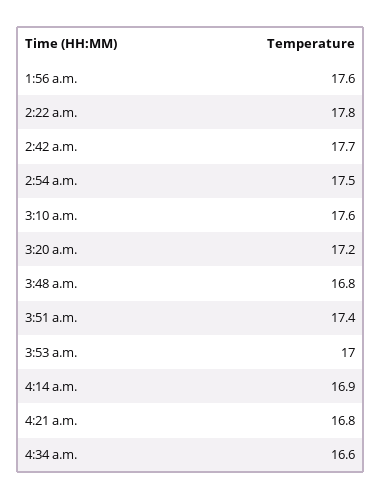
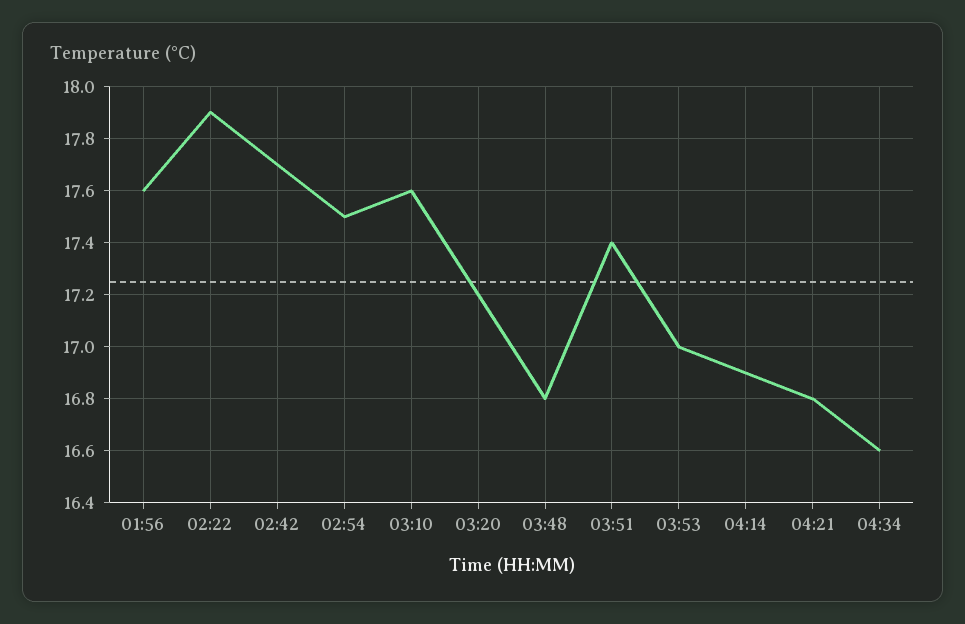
2:22 a.m.: 17.8 -> 17.9

